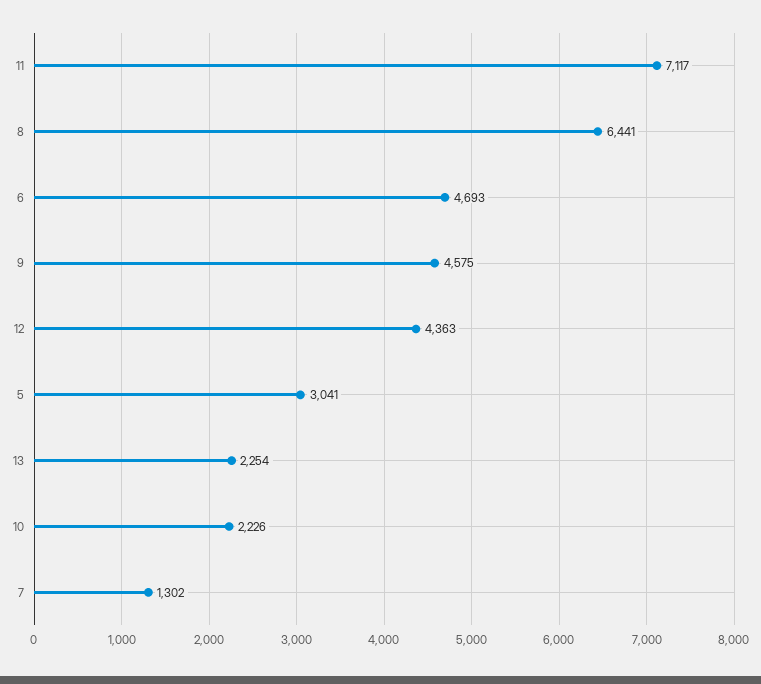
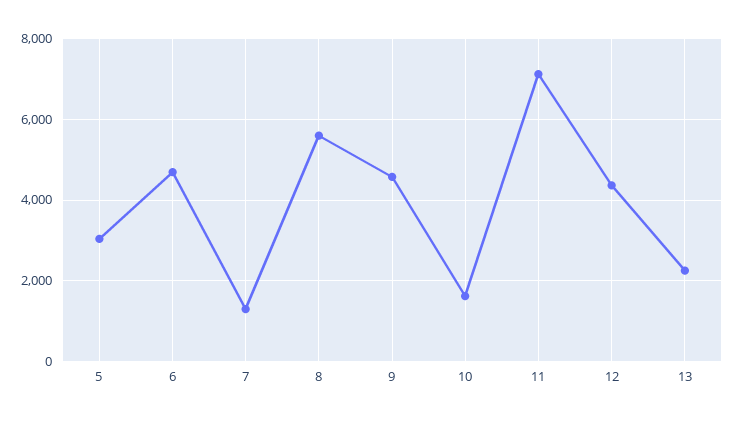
8: 6441 -> 5600
10: 2226 -> 1600

